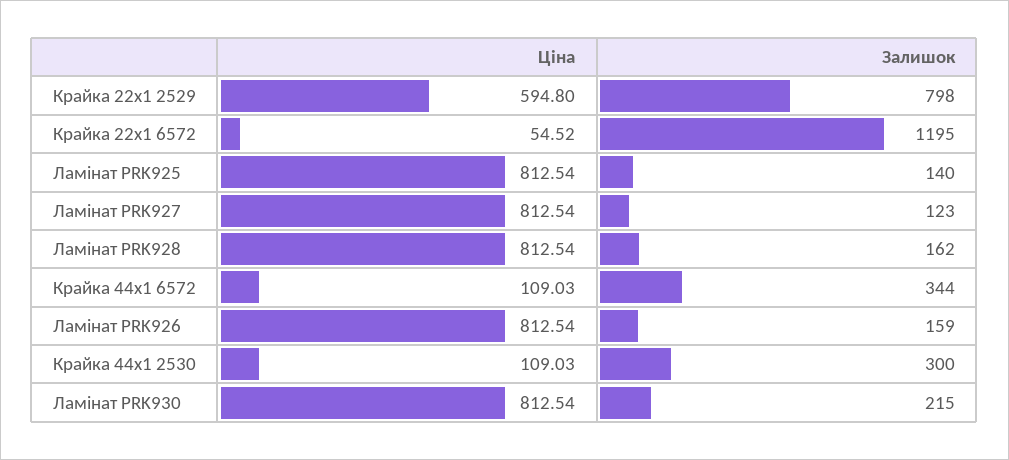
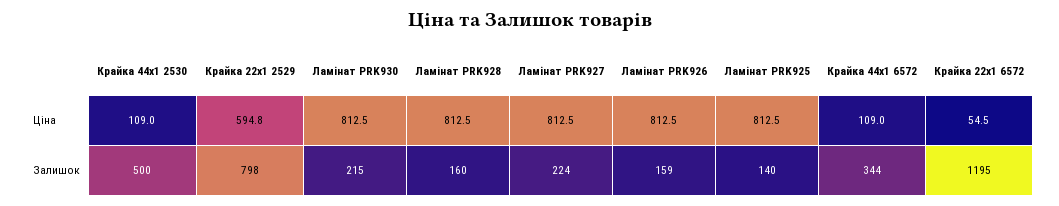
Залишок, Ламінат PRK927: 123 -> 224
Залишок, Ламінат PRK928: 162 -> 160
Залишок, Крайка 44x1 2530: 300 -> 500

